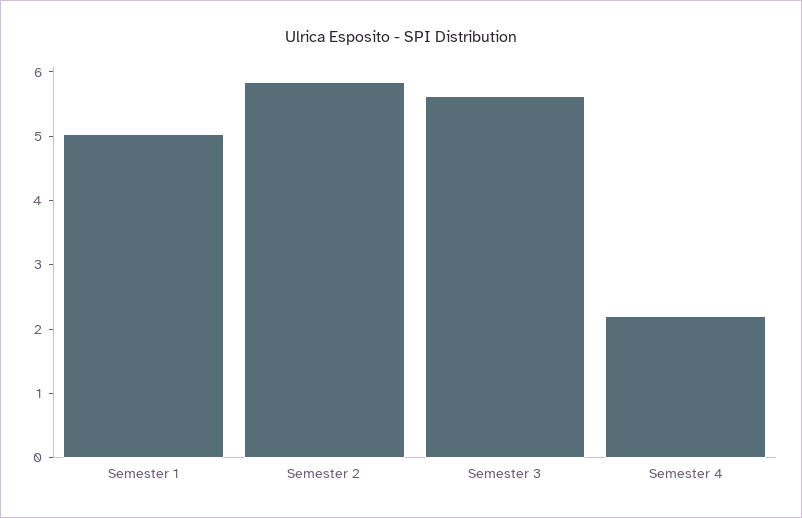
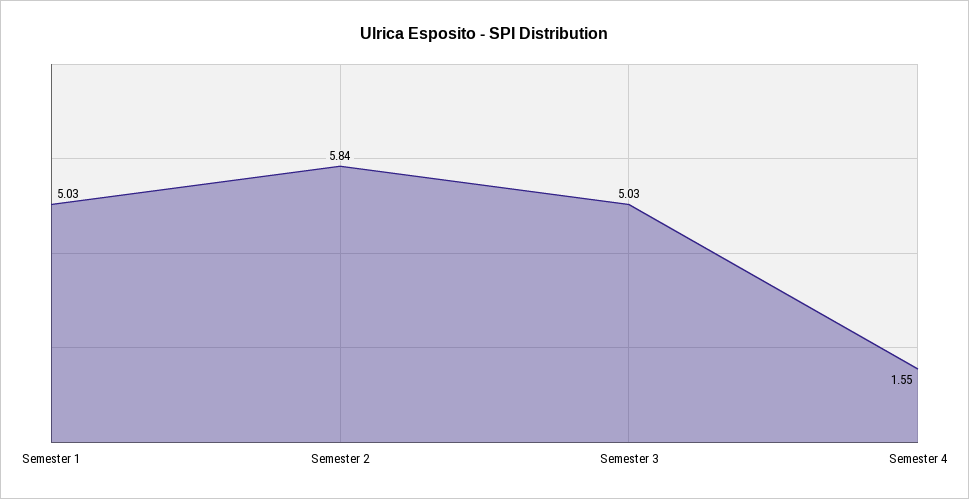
Semester 3: 5.6 -> 5.03
Semester 4: 2.2 -> 1.55

